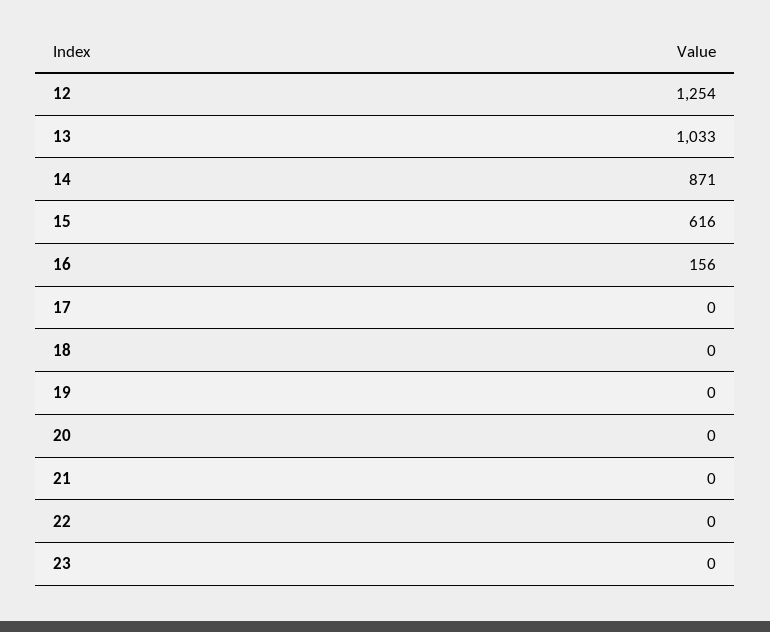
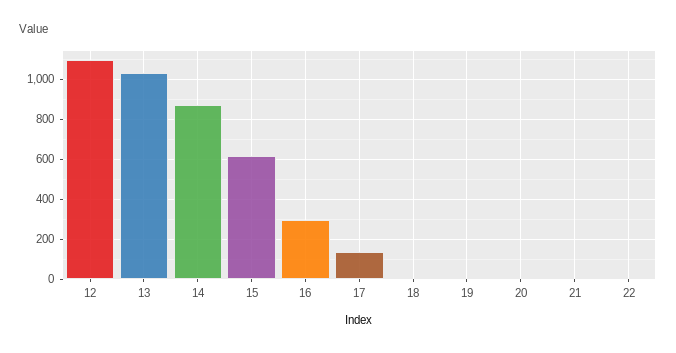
12: 1254 -> 1100
16: 156 -> 300
17: 0 -> 150
23: 0 -> none

